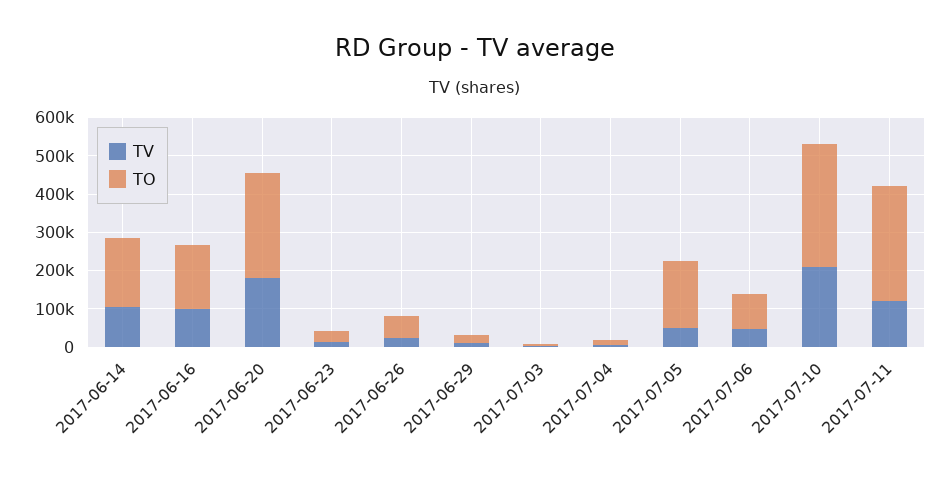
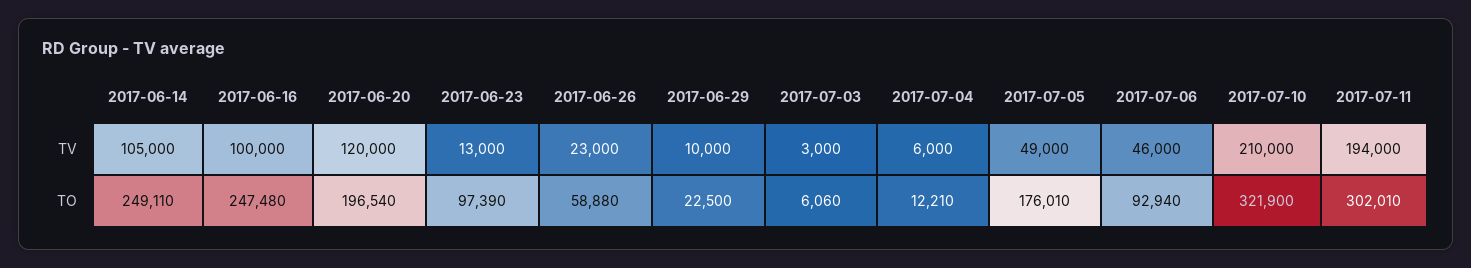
TO, 2017-06-14: 175000 -> 249110
TO, 2017-06-16: 175000 -> 247480
TV, 2017-06-20: 175000 -> 120000
TO, 2017-06-20: 275000 -> 196540
TO, 2017-06-23: 25000 -> 97390
TV, 2017-07-11: 125000 -> 194000

